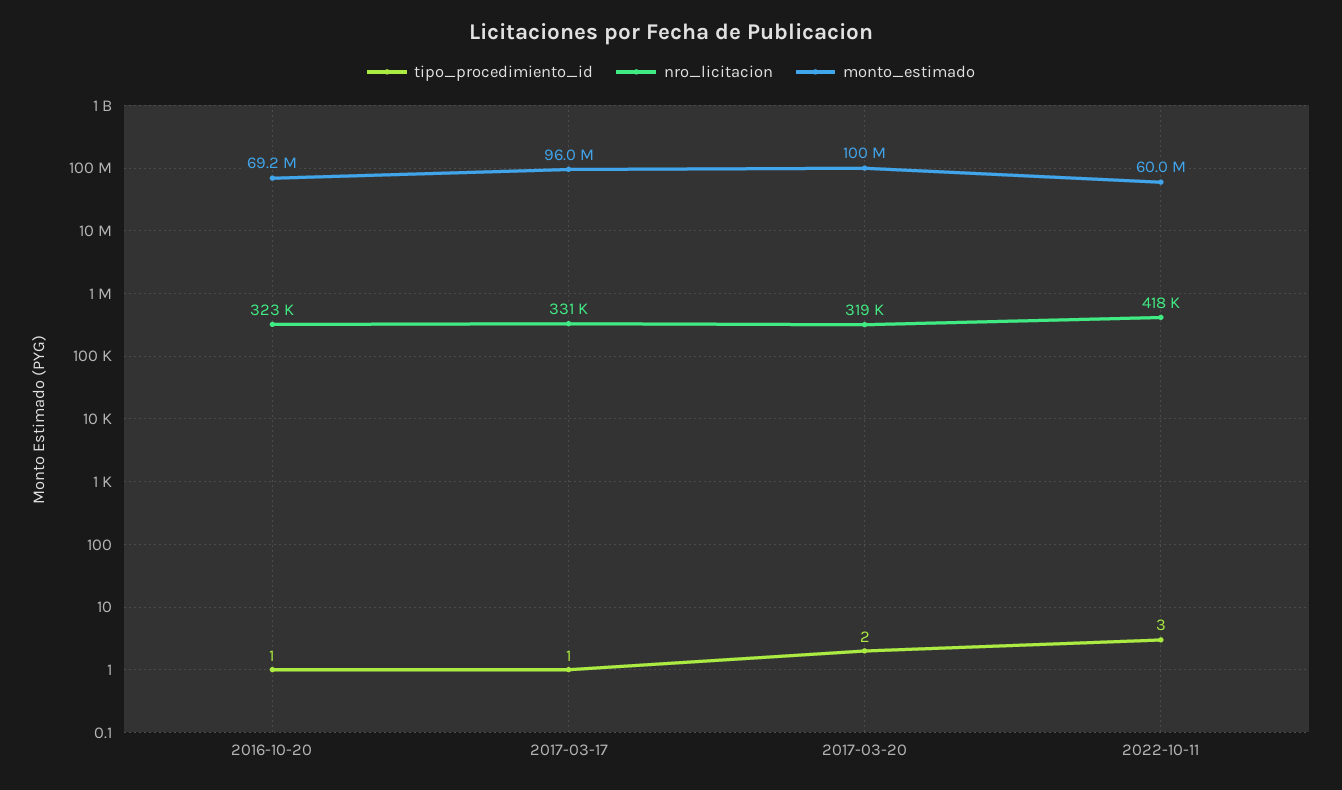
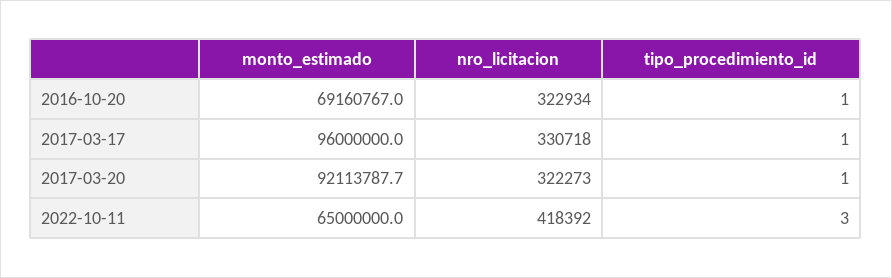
tipo_procedimiento_id, 2017-03-20: 2 -> 1
nro_licitacion, 2017-03-20: 319000 -> 322273
monto_estimado, 2017-03-20: 100000000 -> 92113787.7
monto_estimado, 2022-10-11: 60000000 -> 65000000

